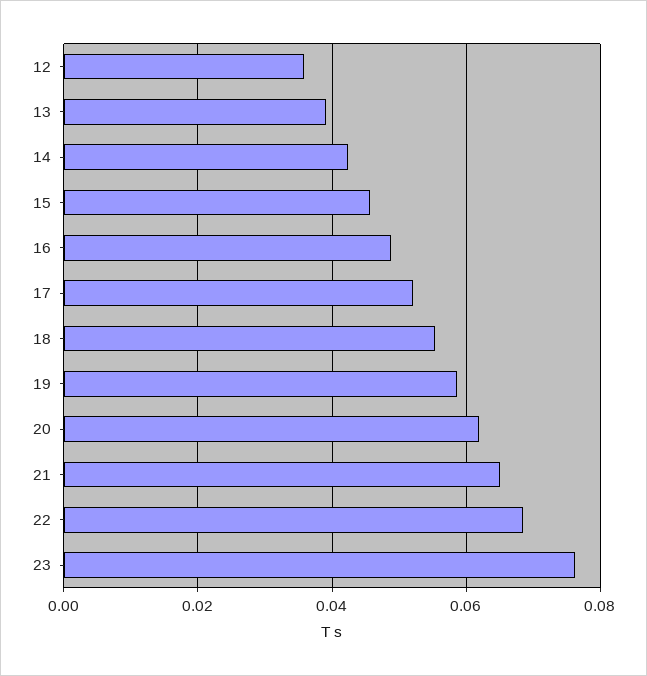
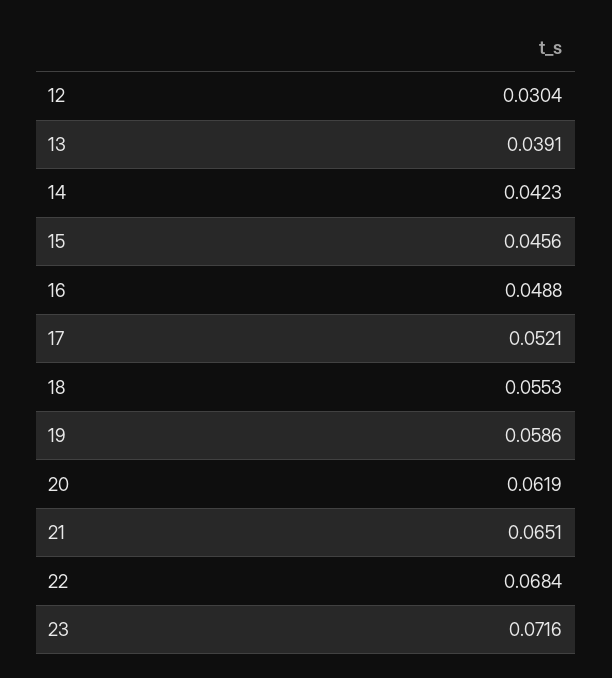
12: 0.036 -> 0.0304
23: 0.076 -> 0.0716

